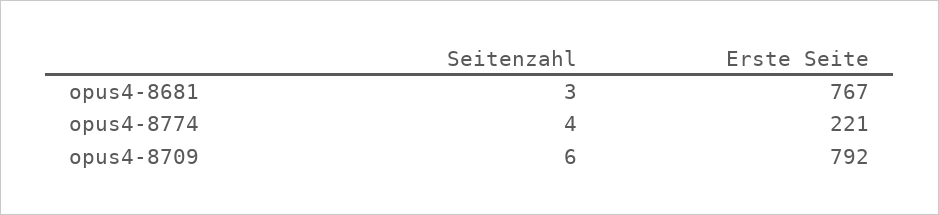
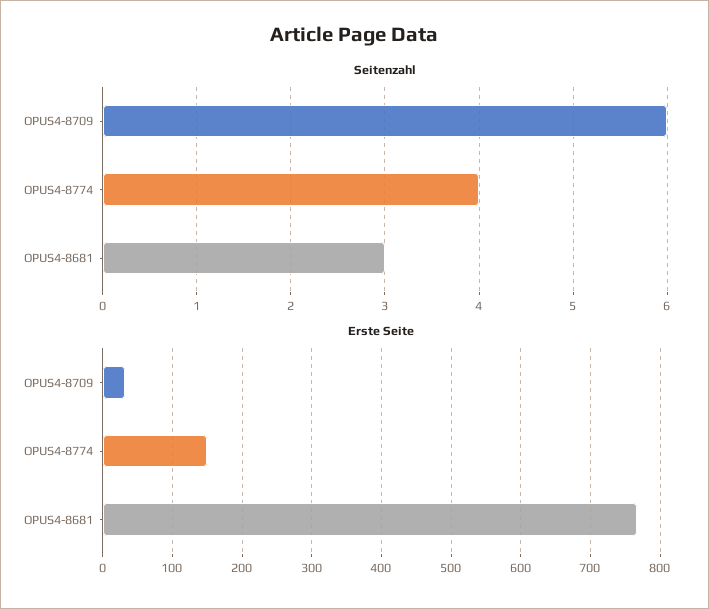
Erste Seite, opus4-8774: 221 -> 150
Erste Seite, opus4-8709: 792 -> 30

